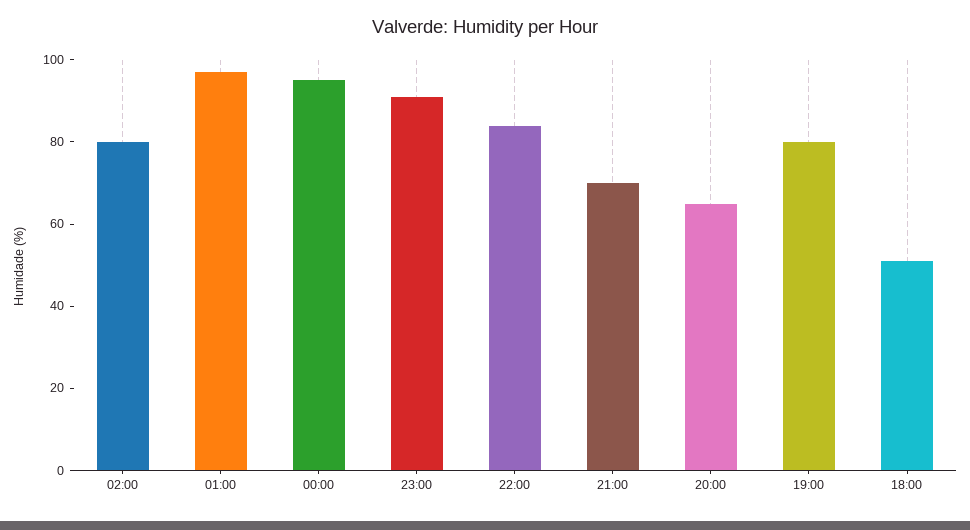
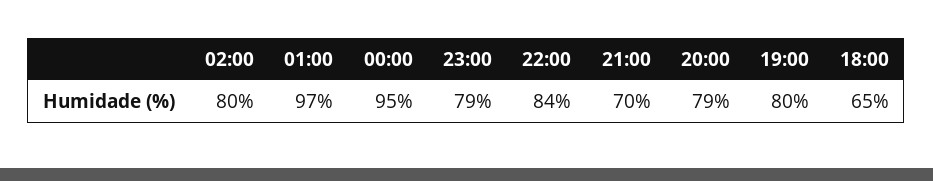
23:00: 90 -> 79
20:00: 65 -> 79
18:00: 50 -> 65

